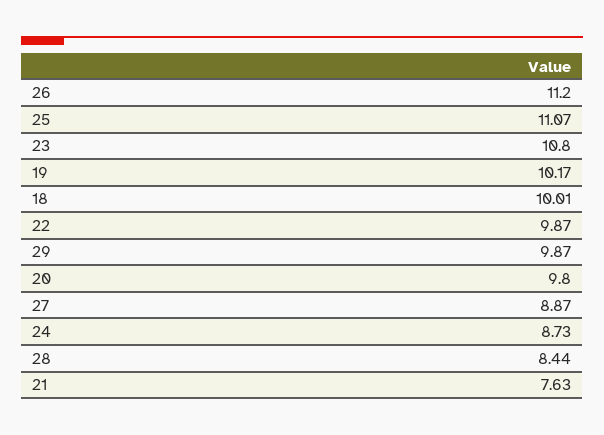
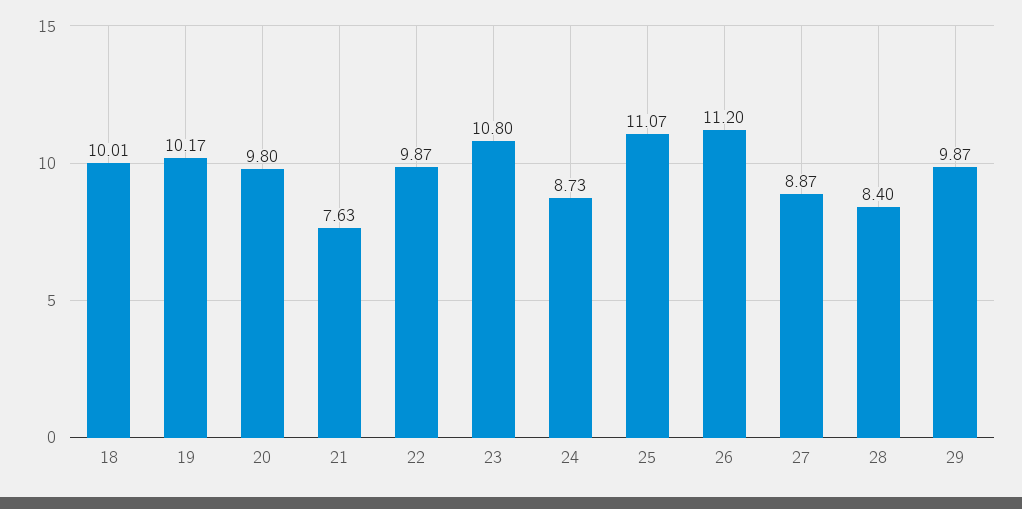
28: 8.44 -> 8.4

